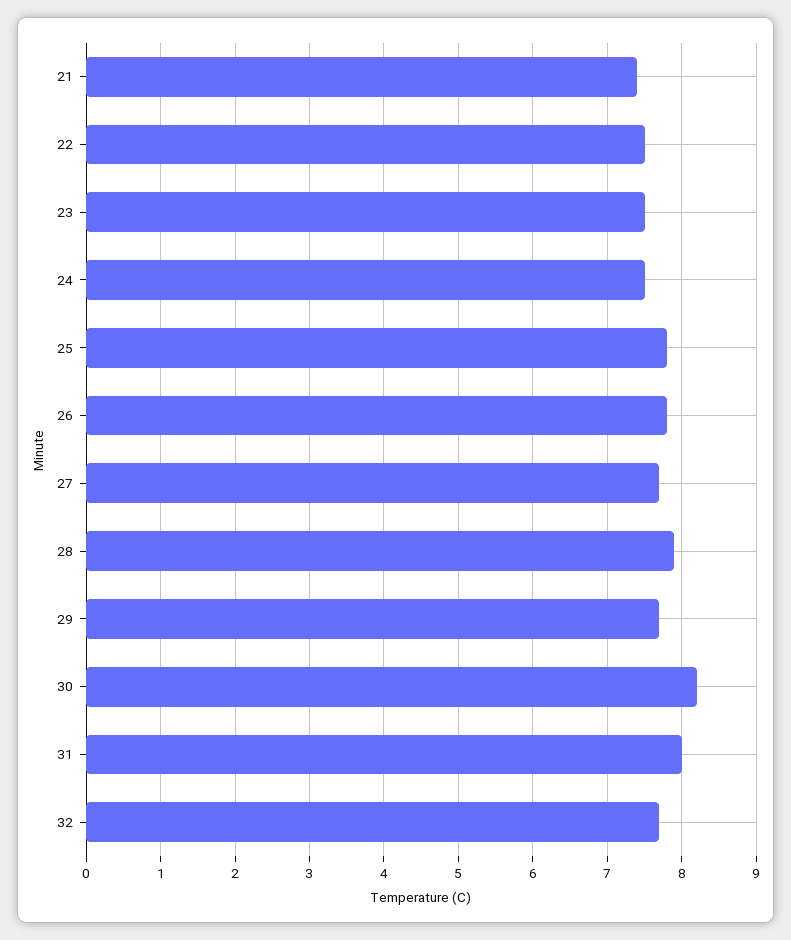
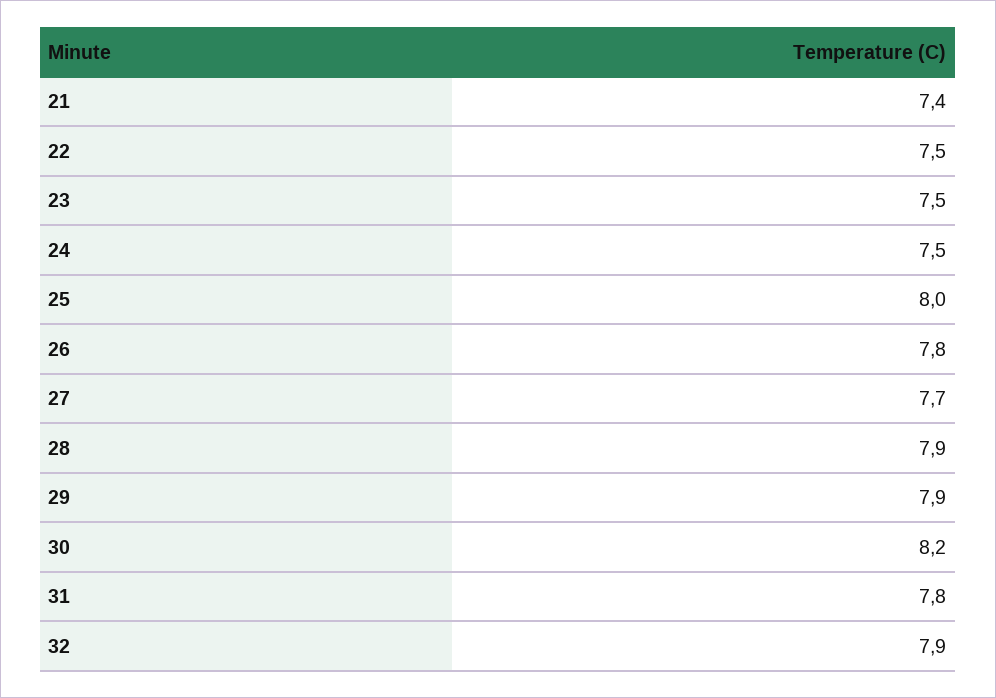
25: 7.8 -> 8
29: 7.7 -> 7.9
31: 8 -> 7.8
32: 7.7 -> 7.9

